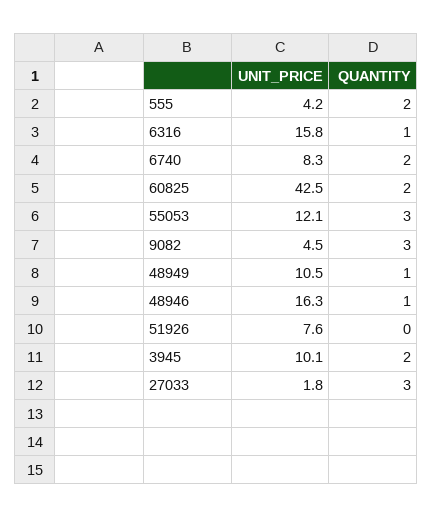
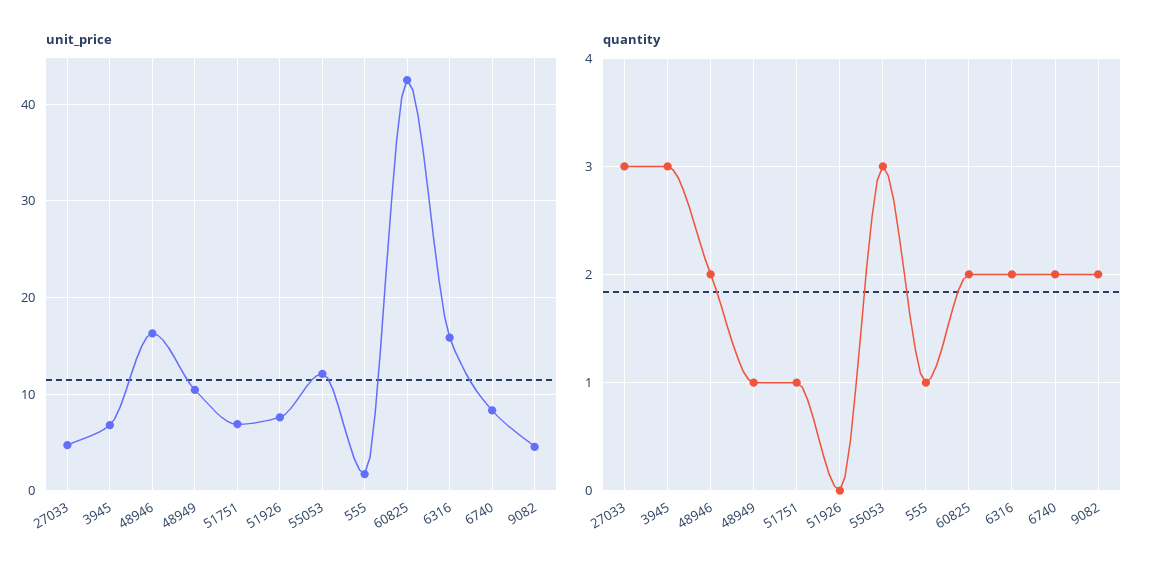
UNIT_PRICE, 555: 4.2 -> 2
QUANTITY, 555: 2 -> 1
QUANTITY, 6316: 1 -> 2
QUANTITY, 9082: 3 -> 2
QUANTITY, 48946: 1 -> 2
UNIT_PRICE, 3945: 10.1 -> 7
QUANTITY, 3945: 2 -> 3
UNIT_PRICE, 27033: 1.8 -> 5
UNIT_PRICE, 51751: none -> 7
QUANTITY, 51751: none -> 1

